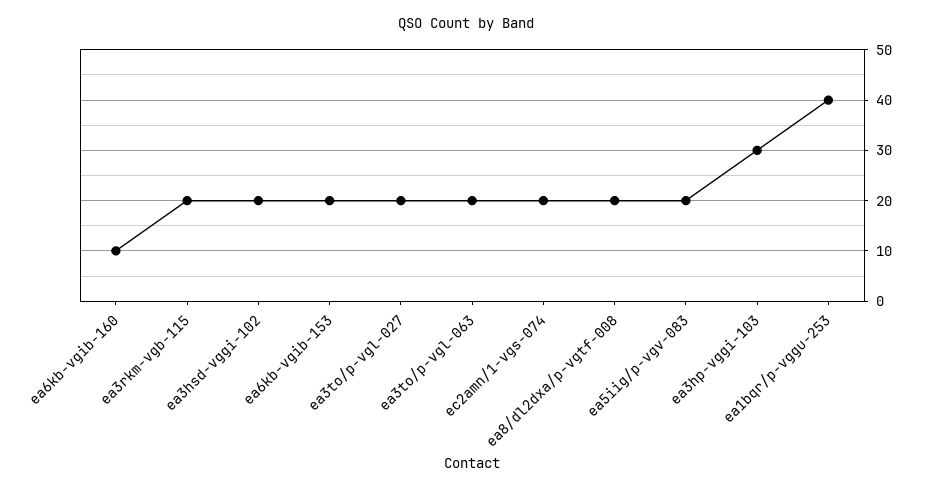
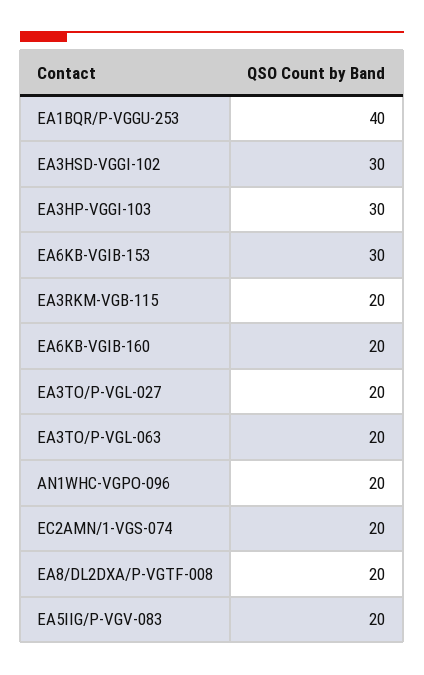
ea6kb-vgib-160: 10 -> 20
ea3hsd-vggi-102: 20 -> 30
ea6kb-vgib-153: 20 -> 30
AN1WHC-VGPO-096: none -> 20

